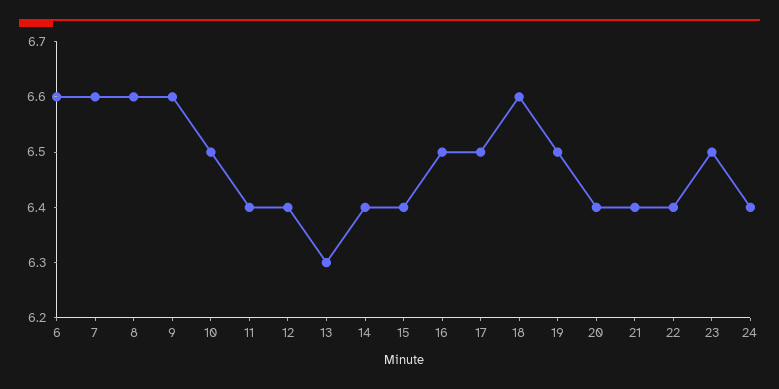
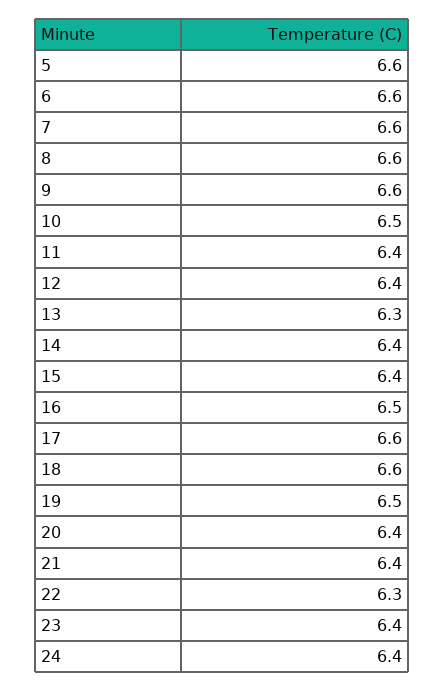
17: 6.5 -> 6.6
22: 6.4 -> 6.3
23: 6.5 -> 6.4
5: none -> 6.6

